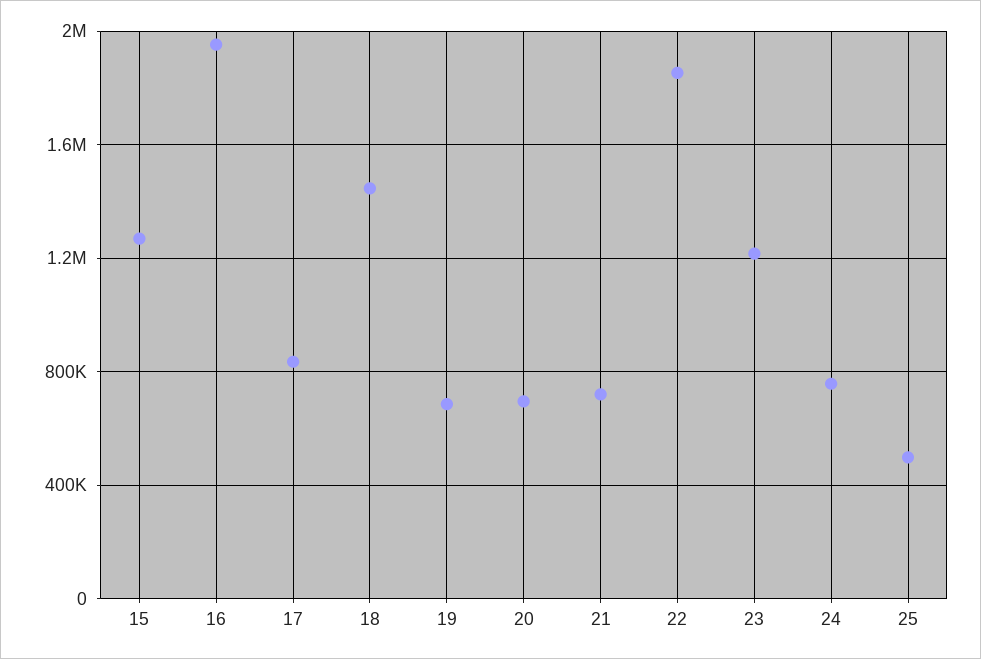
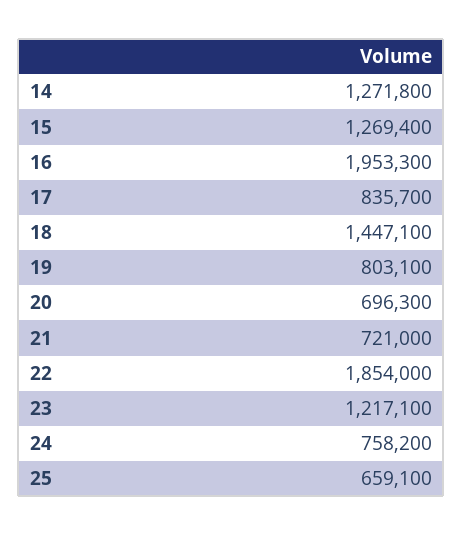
19: 700000 -> 803100
25: 500000 -> 659100
14: none -> 1271800

